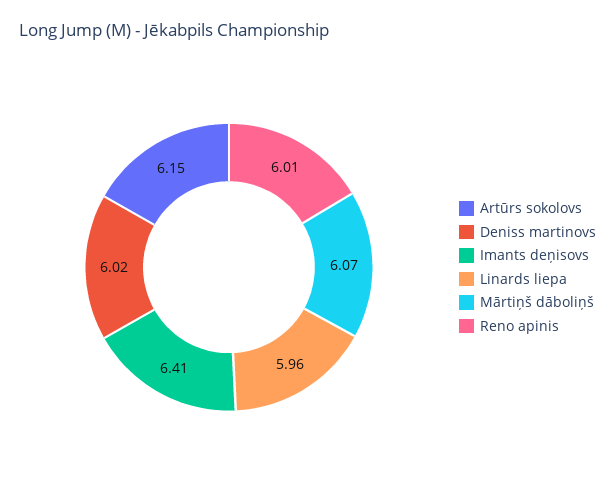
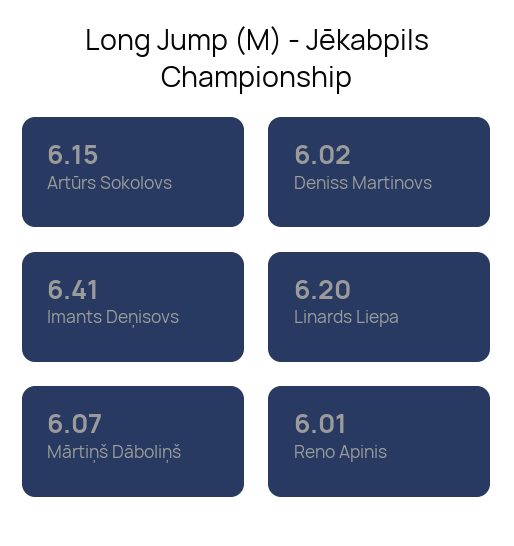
Linards liepa: 5.96 -> 6.2

